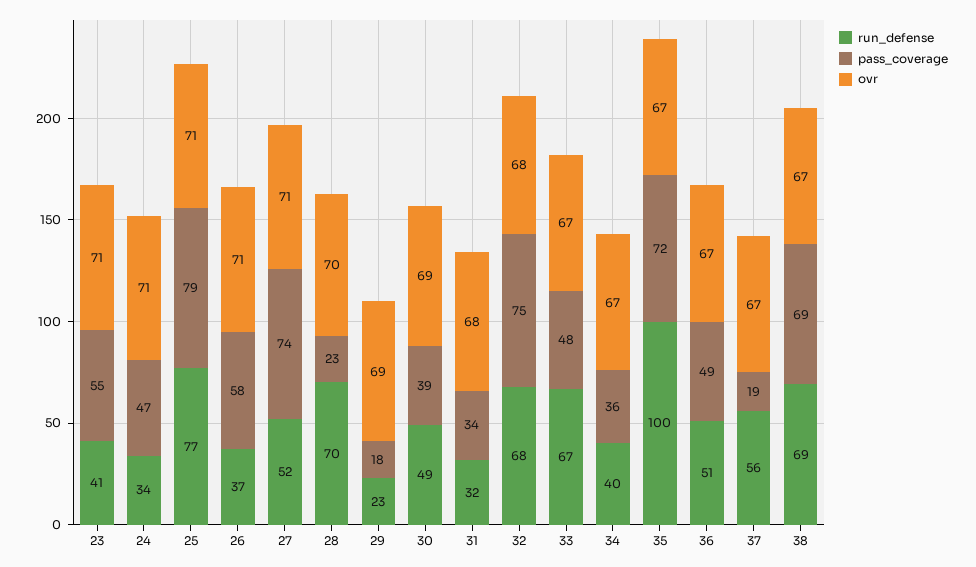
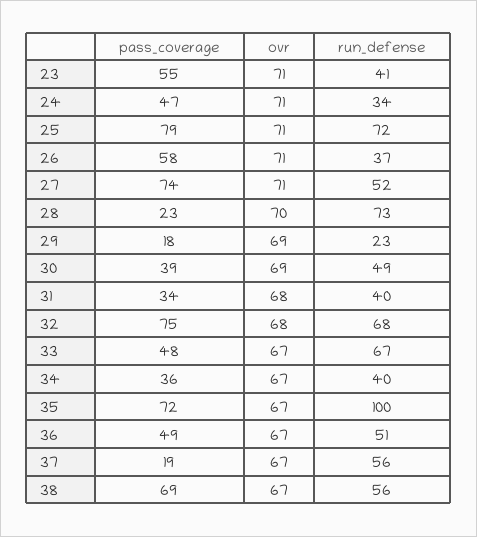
run_defense, 25: 77 -> 72
run_defense, 28: 70 -> 73
run_defense, 31: 32 -> 40
run_defense, 38: 69 -> 56

